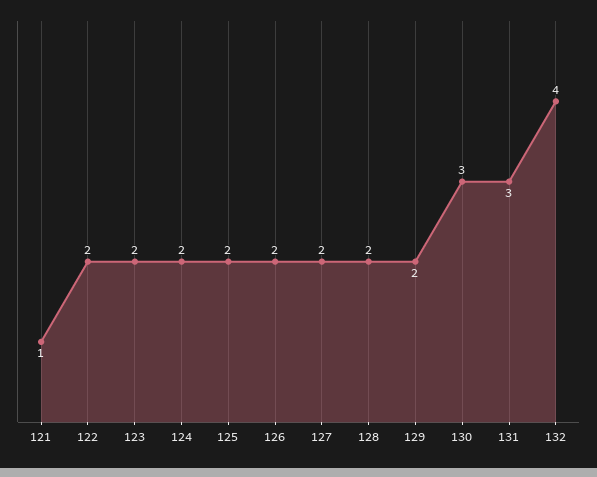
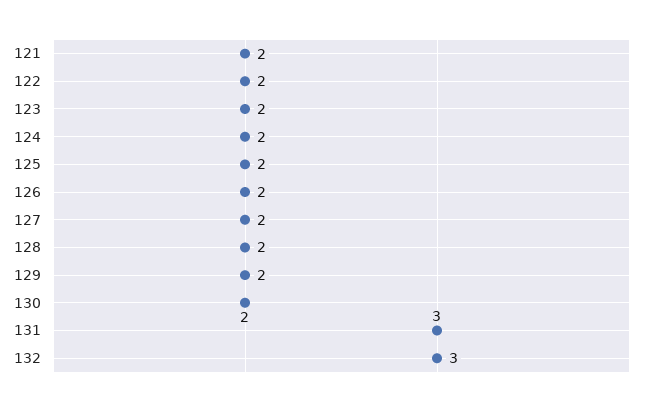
121: 1 -> 2
130: 3 -> 2
132: 4 -> 3

